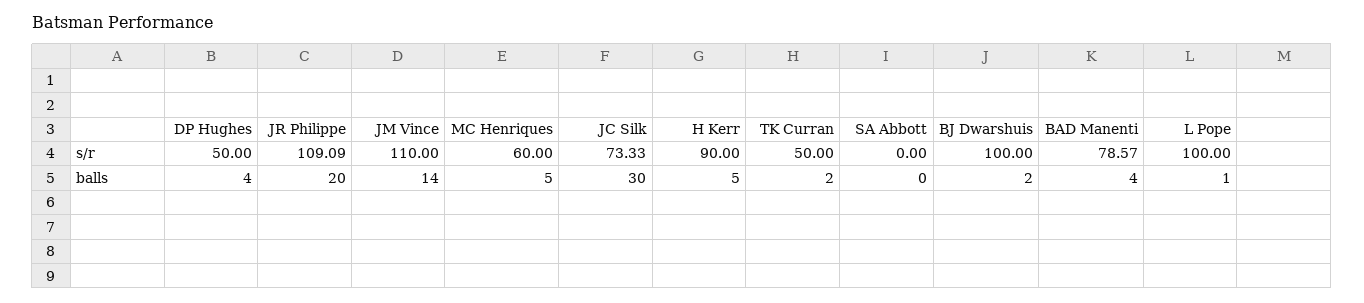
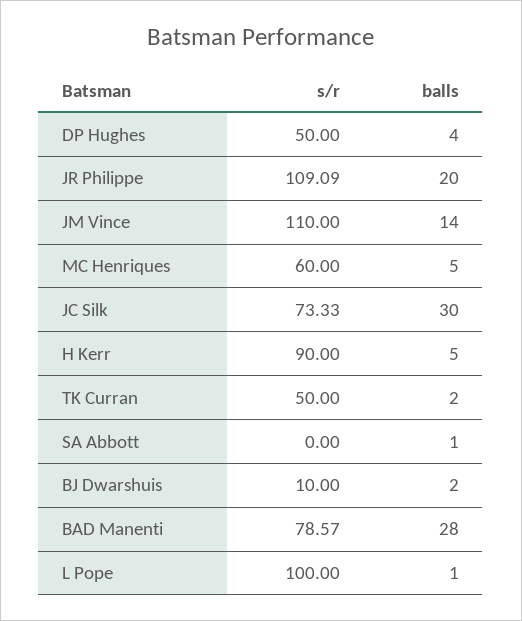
BJ Dwarshuis, s/r: 100 -> 10
SA Abbott, balls: 0 -> 1
BAD Manenti, balls: 4 -> 28

